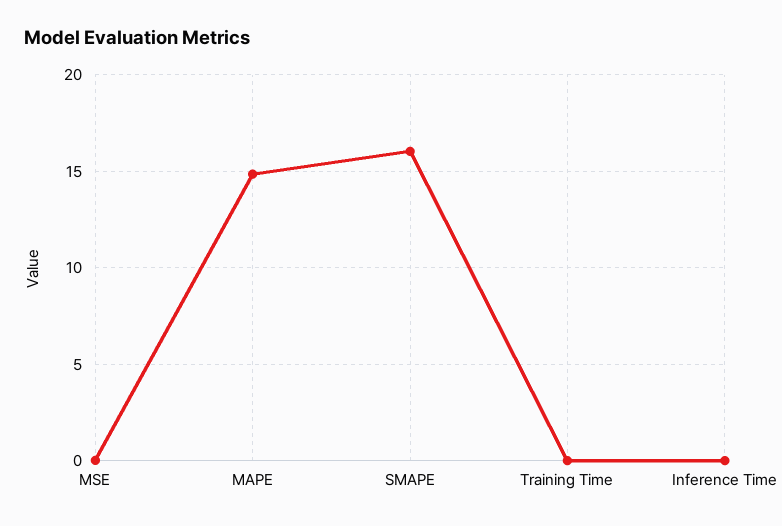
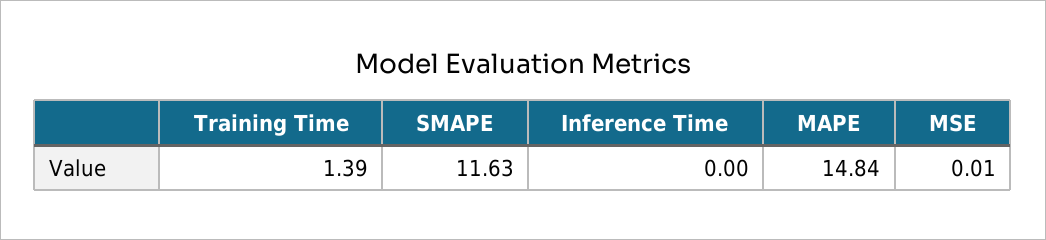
SMAPE: 16 -> 11.63
Training Time: 0 -> 1.39

